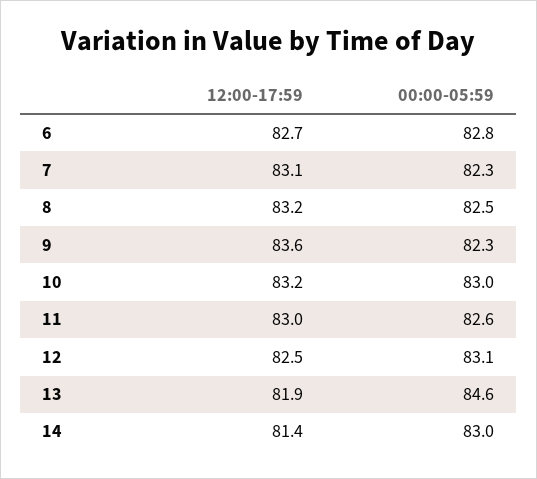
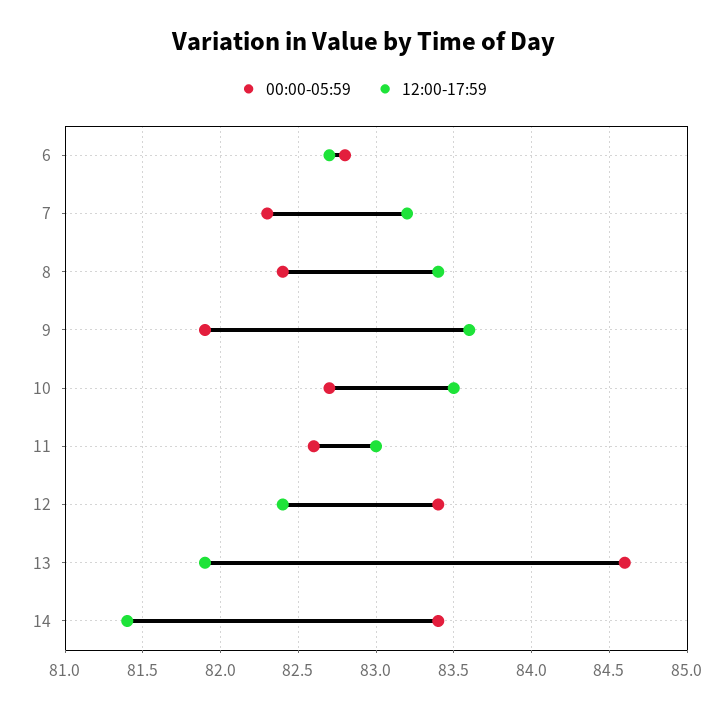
12:00-17:59, 7: 83.1 -> 83.2
12:00-17:59, 8: 83.2 -> 83.4
00:00-05:59, 8: 82.5 -> 82.4
00:00-05:59, 9: 82.3 -> 81.9
12:00-17:59, 10: 83.2 -> 83.5
00:00-05:59, 10: 83 -> 82.7
12:00-17:59, 12: 82.5 -> 82.4
00:00-05:59, 12: 83.1 -> 83.4
00:00-05:59, 14: 83 -> 83.4

